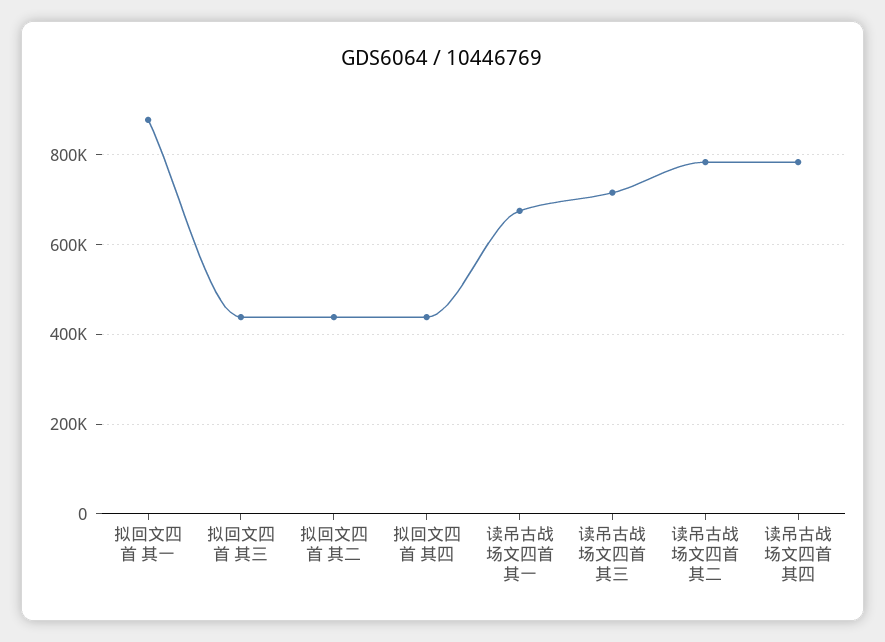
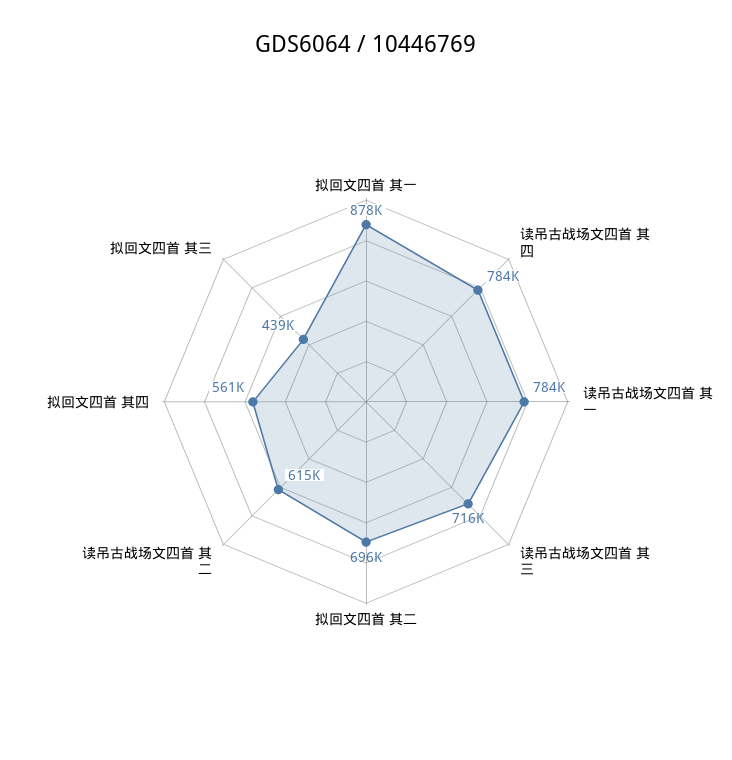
拟回文四首 其二: 440000 -> 696000
拟回文四首 其四: 440000 -> 561000
读吊古战场文四首 其一: 680000 -> 784000
读吊古战场文四首 其二: 780000 -> 615000

